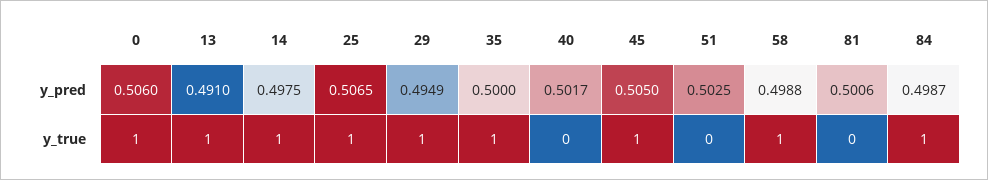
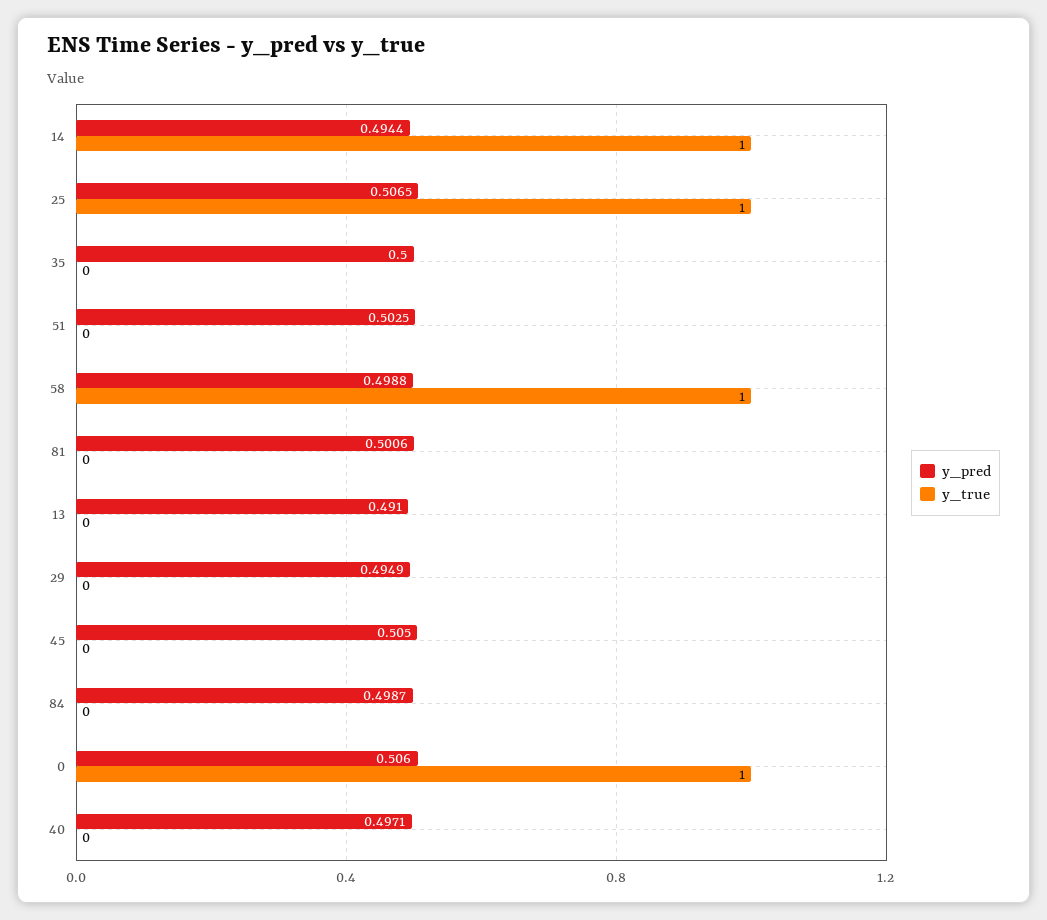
y_pred, 14: 0.4975 -> 0.4944
y_pred, 40: 0.5017 -> 0.4971
y_true, 13: 1 -> 0
y_true, 29: 1 -> 0
y_true, 35: 1 -> 0
y_true, 45: 1 -> 0
y_true, 84: 1 -> 0

